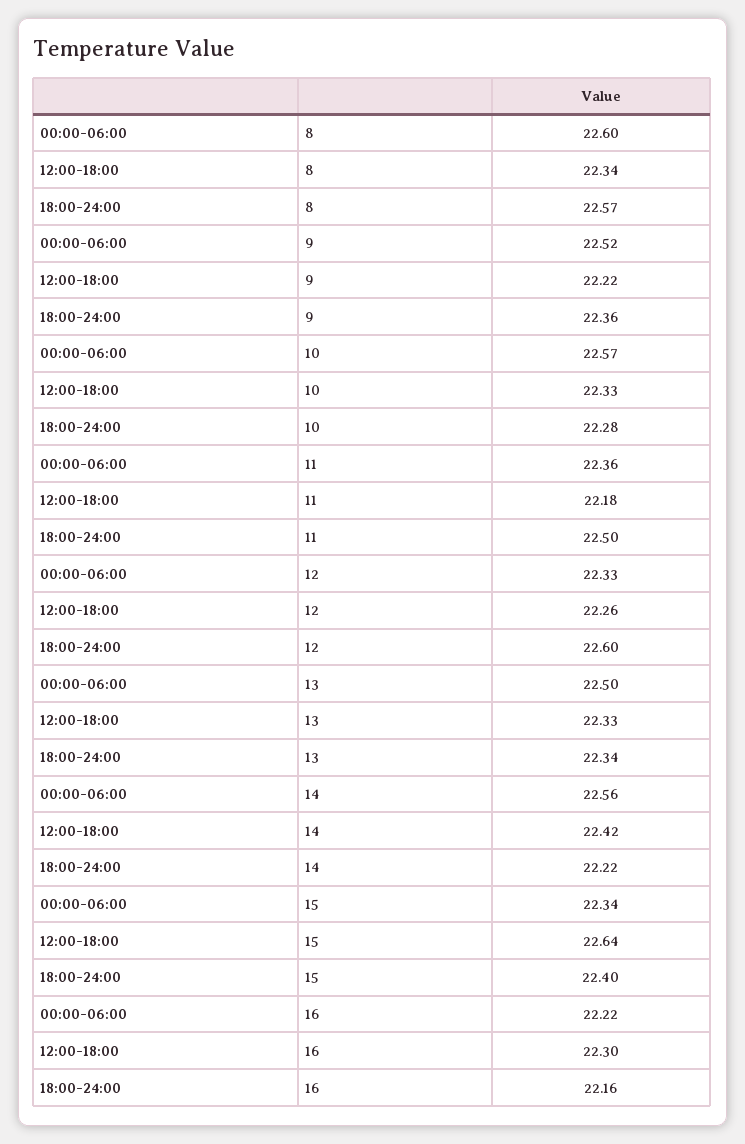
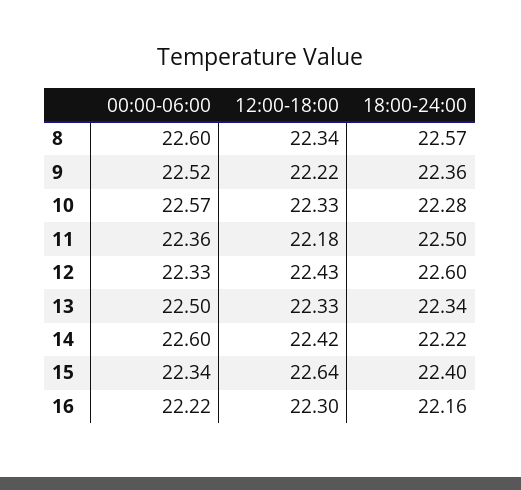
12:00-18:00, 12: 22.26 -> 22.43
00:00-06:00, 14: 22.56 -> 22.6

